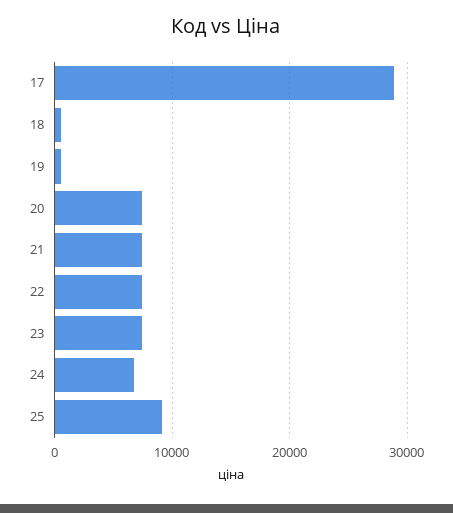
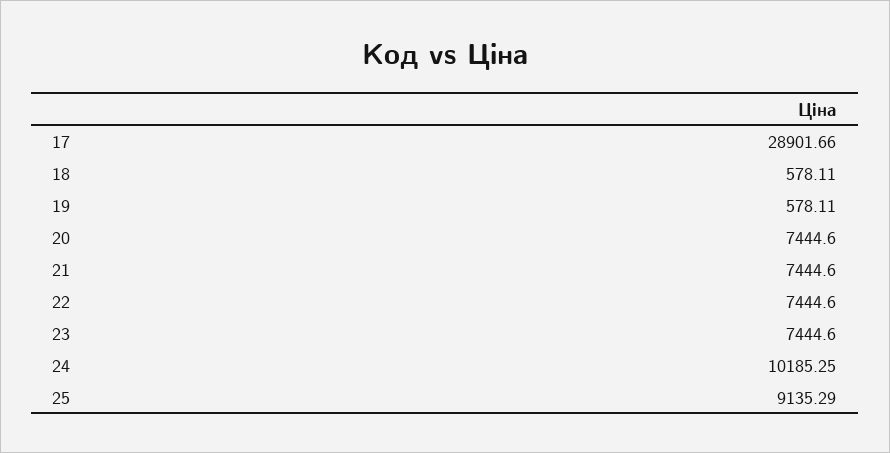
24: 7000 -> 10185.25

